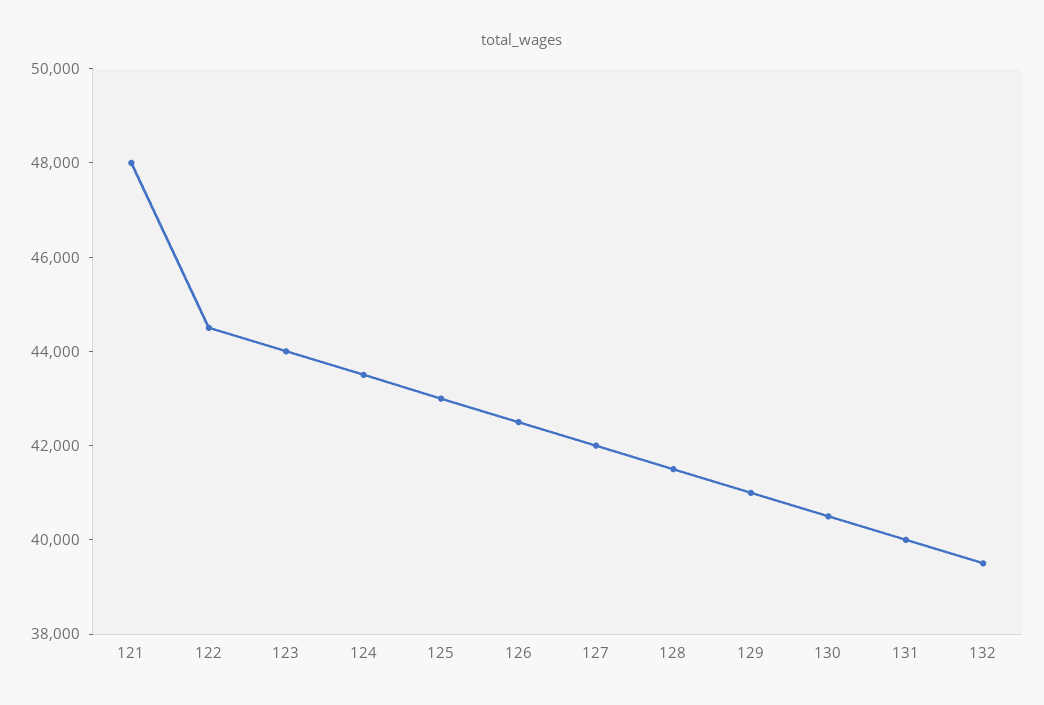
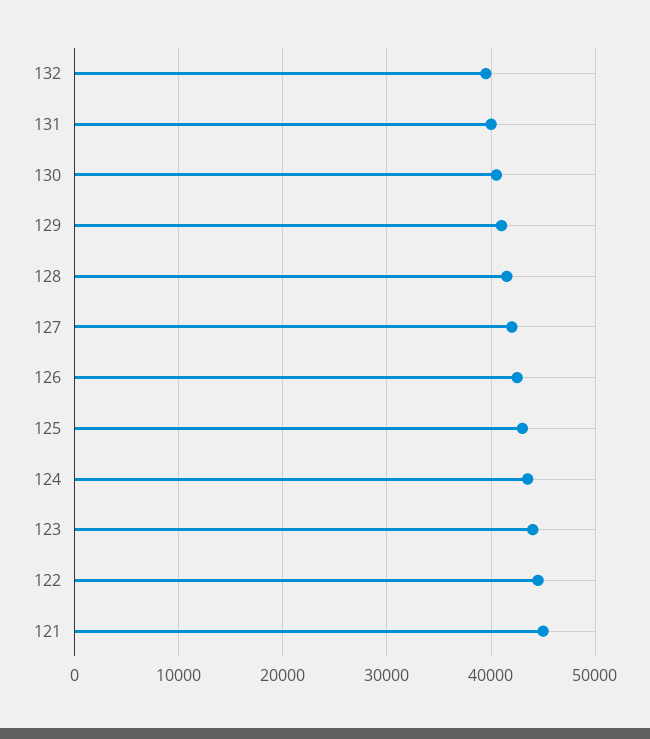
121: 48000 -> 45000

